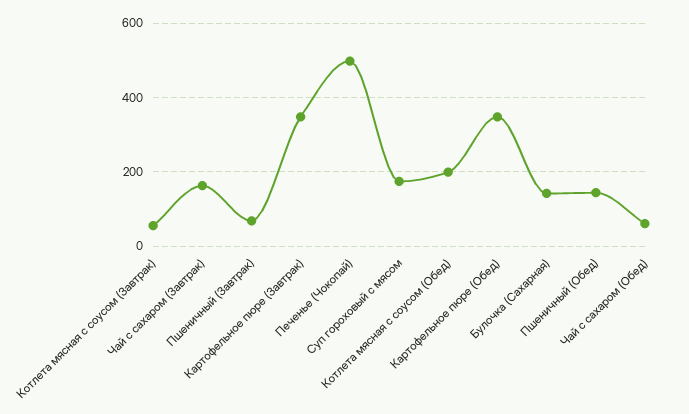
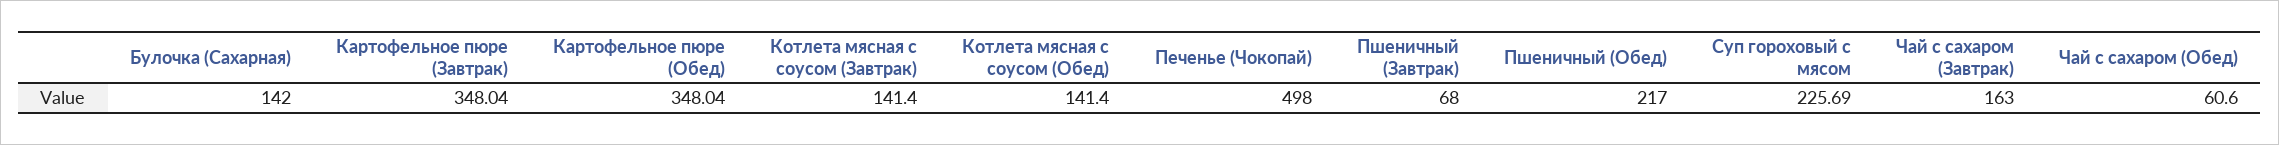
Котлета мясная с соусом (Завтрак): 60 -> 141.4
Суп гороховый с мясом: 180 -> 225.69
Котлета мясная с соусом (Обед): 200 -> 141.4
Пшеничный (Обед): 140 -> 217

